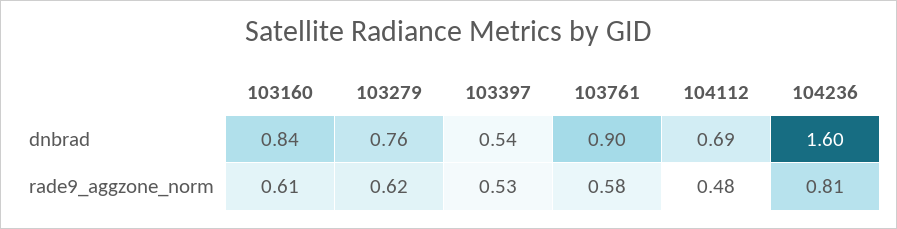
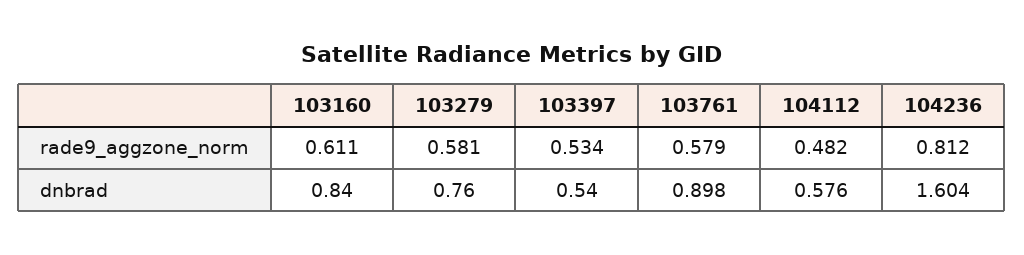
104112, dnbrad: 0.69 -> 0.576
103279, rade9_aggzone_norm: 0.62 -> 0.581

